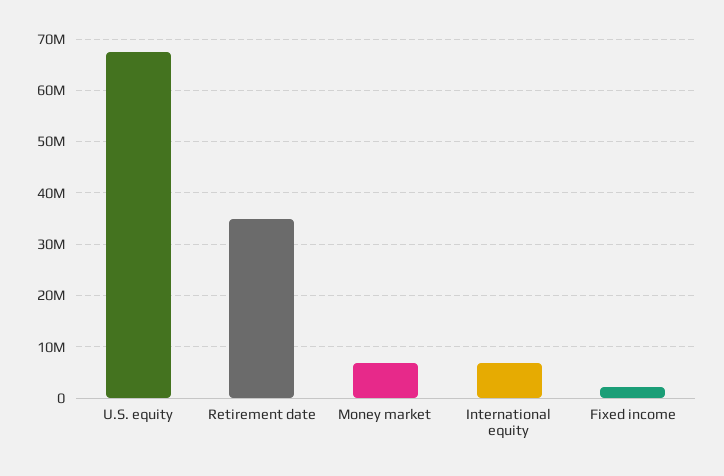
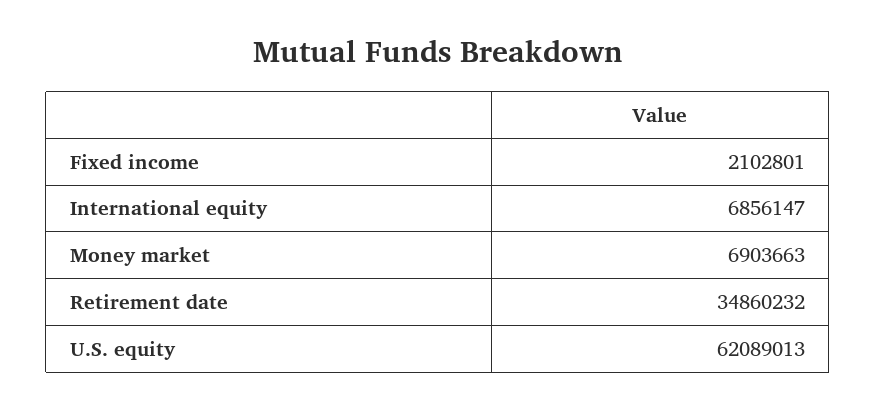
U.S. equity: 68000000 -> 62089013

